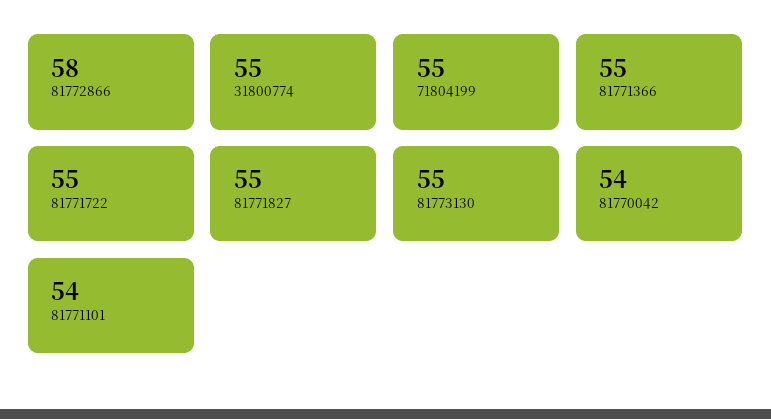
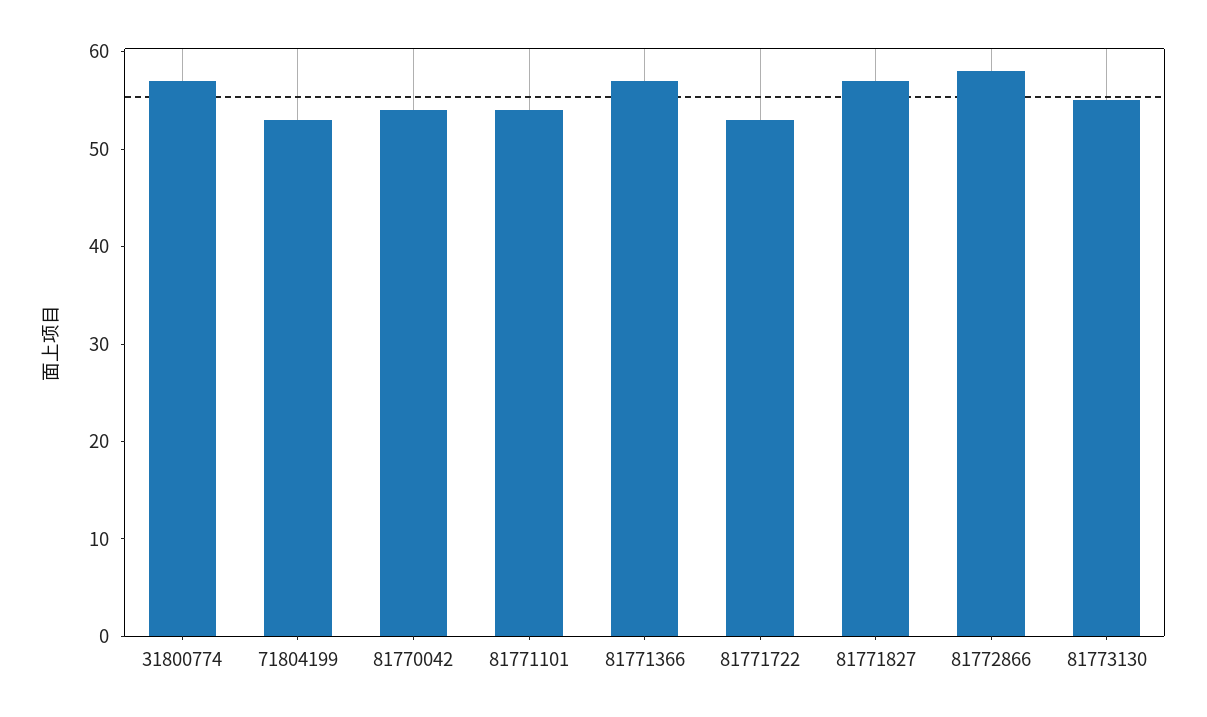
31800774: 55 -> 57
71804199: 55 -> 53
81771366: 55 -> 57
81771722: 55 -> 53
81771827: 55 -> 57

